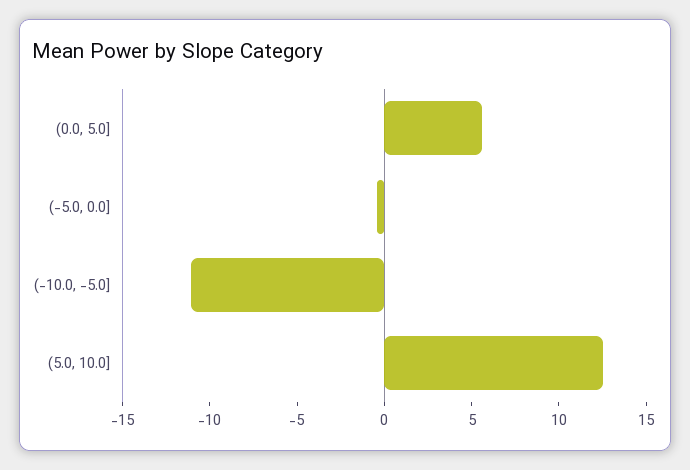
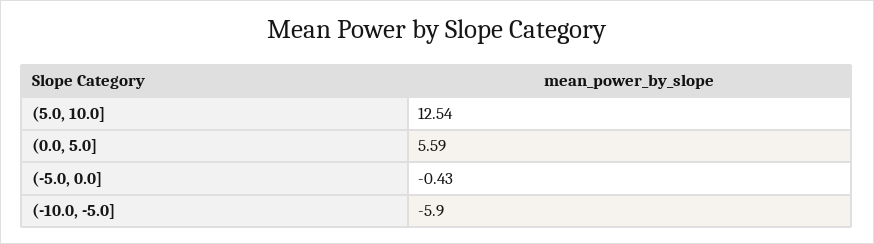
(-10.0, -5.0]: -11 -> -5.9

